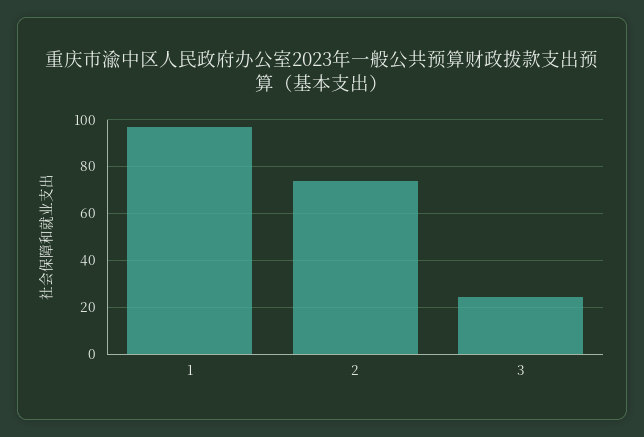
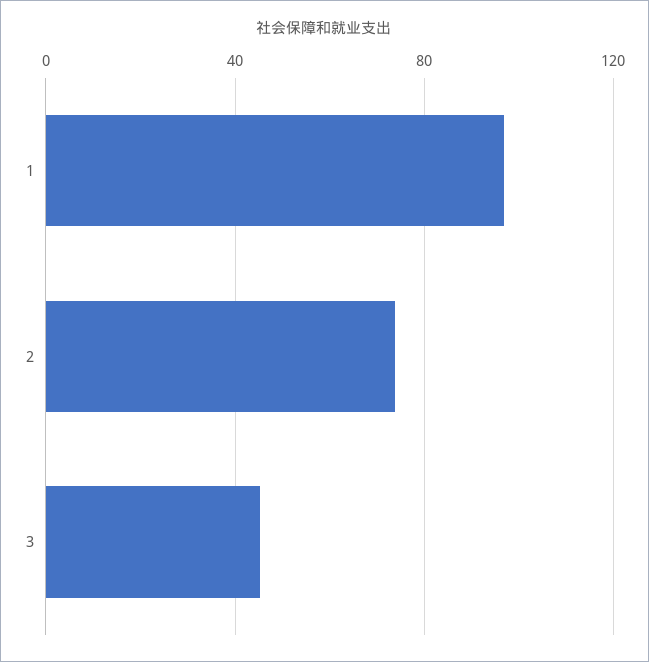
3: 25 -> 45

